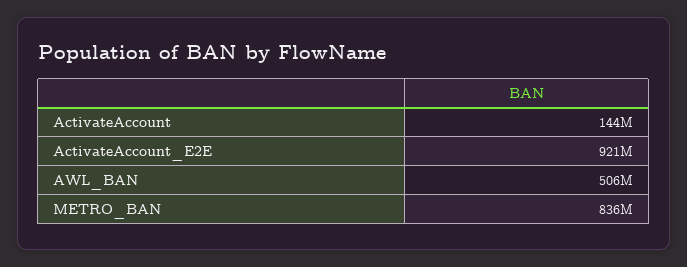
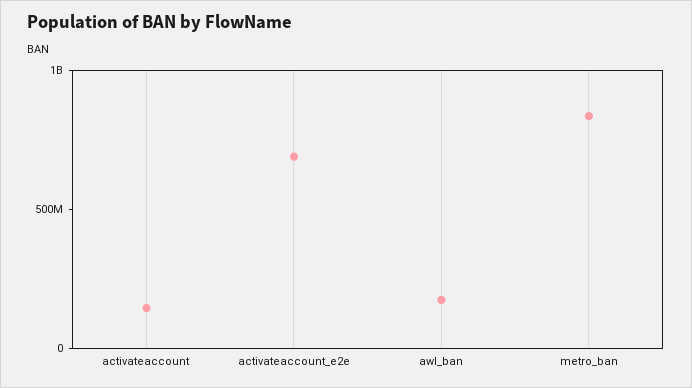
ActivateAccount_E2E: 921000000 -> 700000000
AWL_BAN: 506000000 -> 200000000

